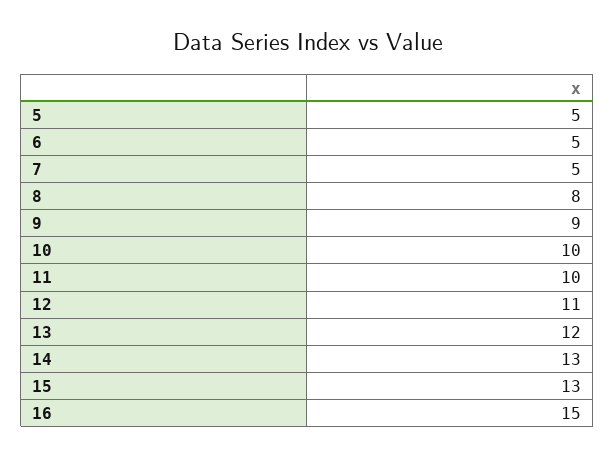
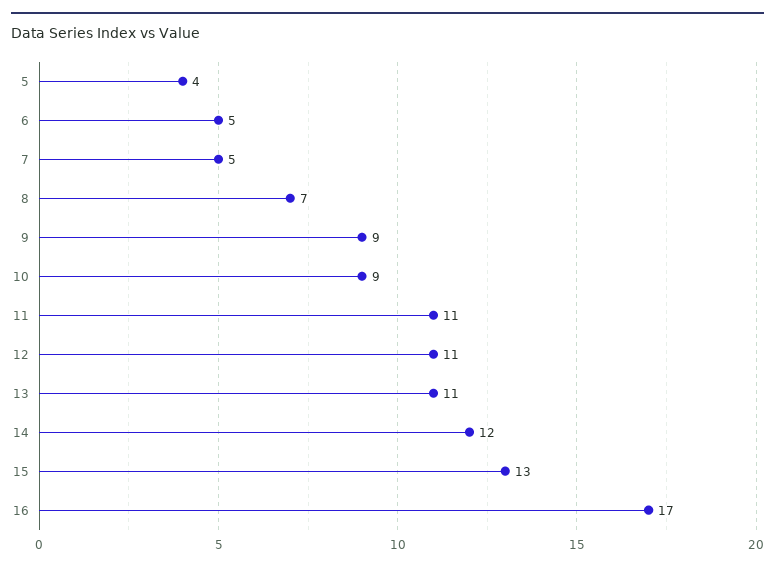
5: 5 -> 4
8: 8 -> 7
10: 10 -> 9
11: 10 -> 11
13: 12 -> 11
14: 13 -> 12
16: 15 -> 17

